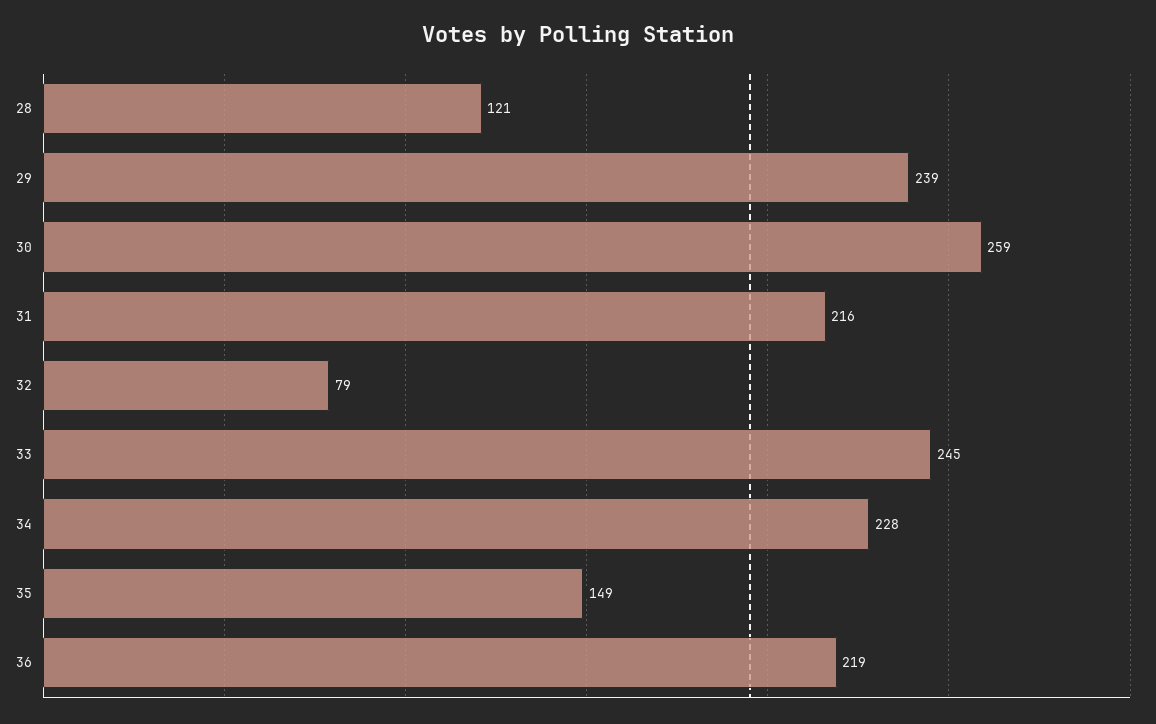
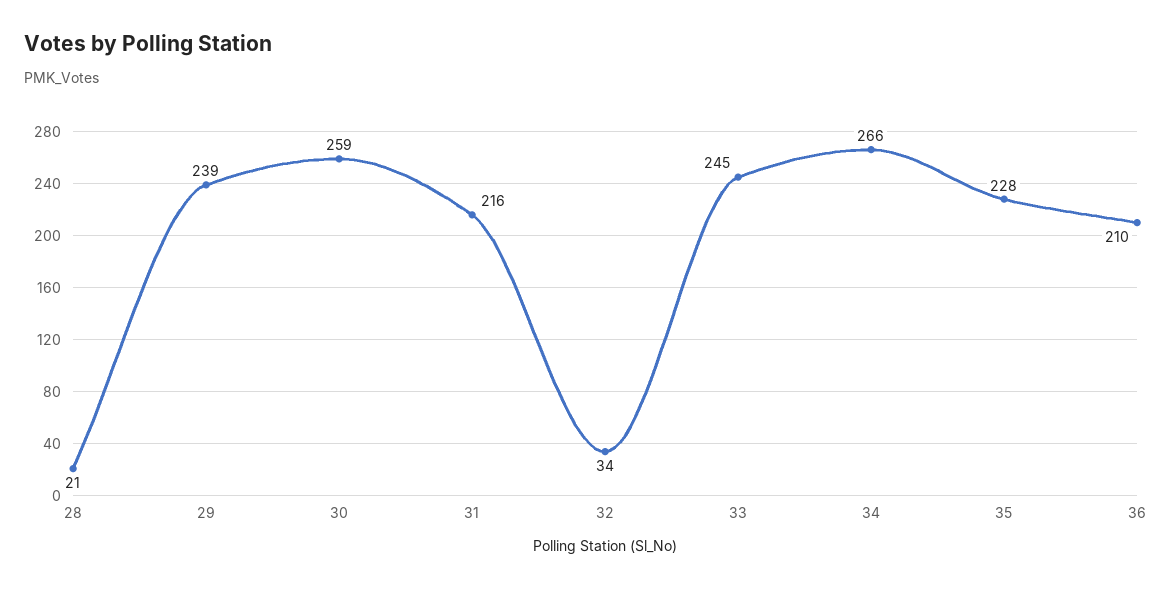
28: 121 -> 21
32: 79 -> 34
34: 228 -> 266
35: 149 -> 228
36: 219 -> 210

